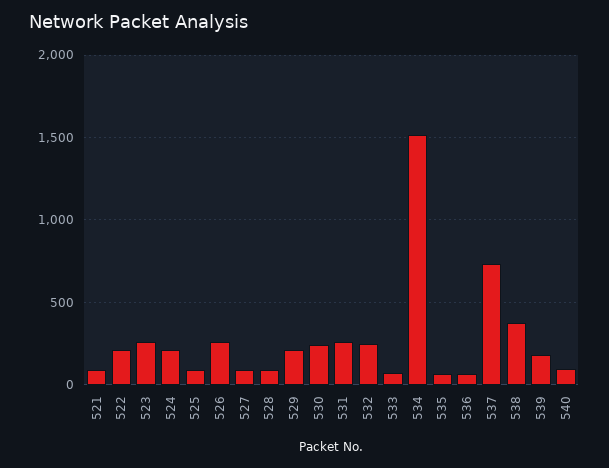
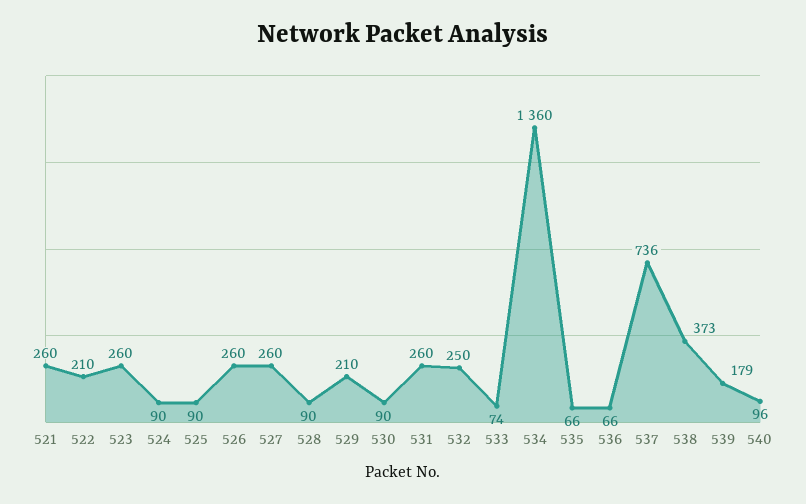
521: 100 -> 260
524: 200 -> 90
527: 100 -> 260
530: 250 -> 90
534: 1500 -> 1360

